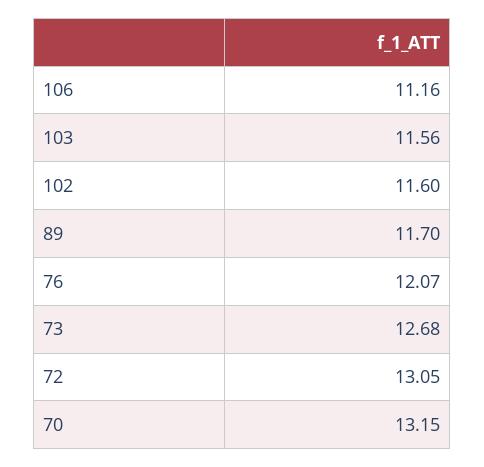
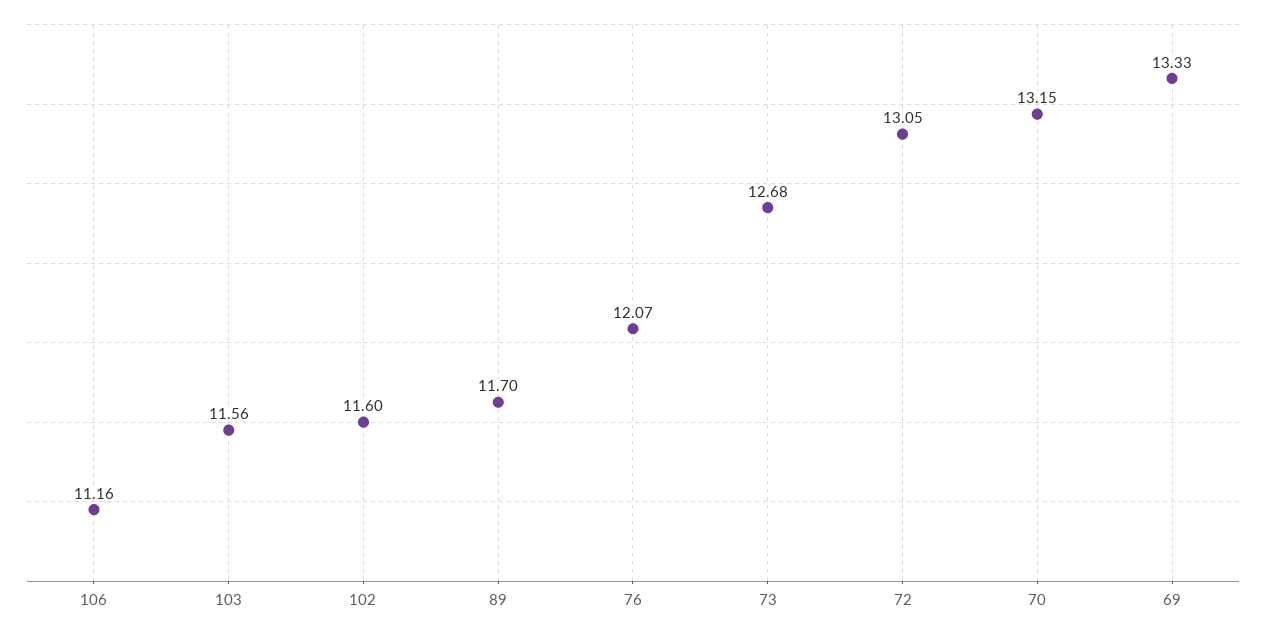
69: none -> 13.33

